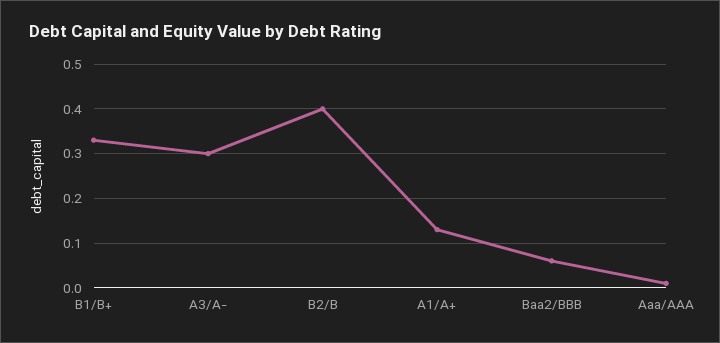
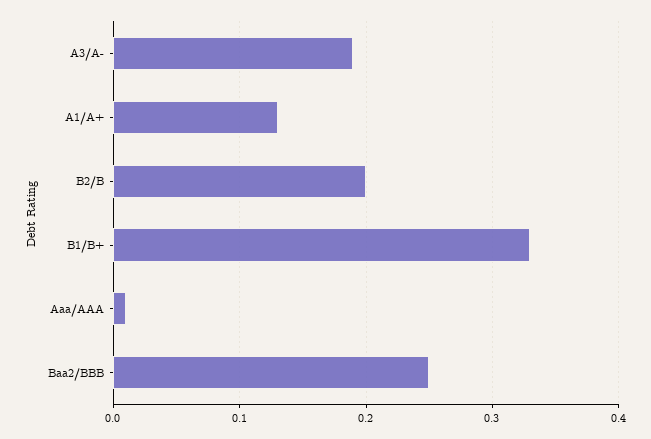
A3/A-: 0.3 -> 0.19
B2/B: 0.4 -> 0.2
Baa2/BBB: 0.05 -> 0.25

